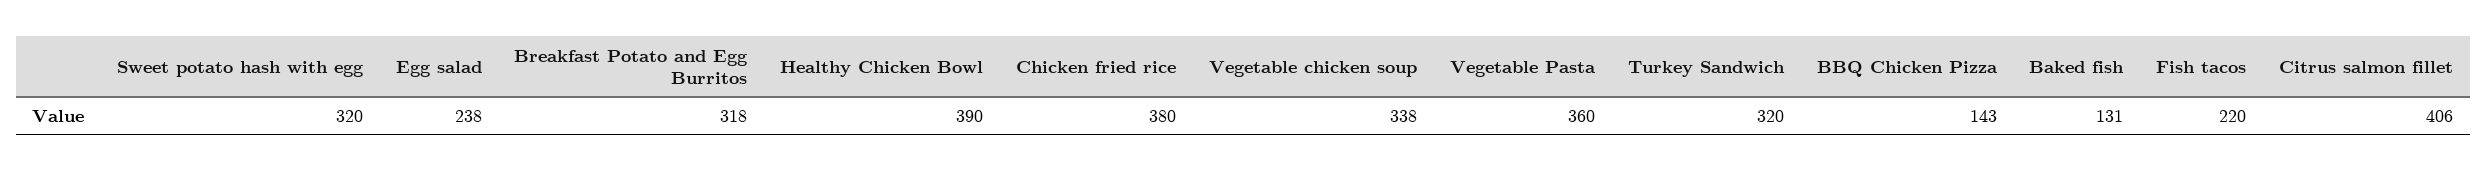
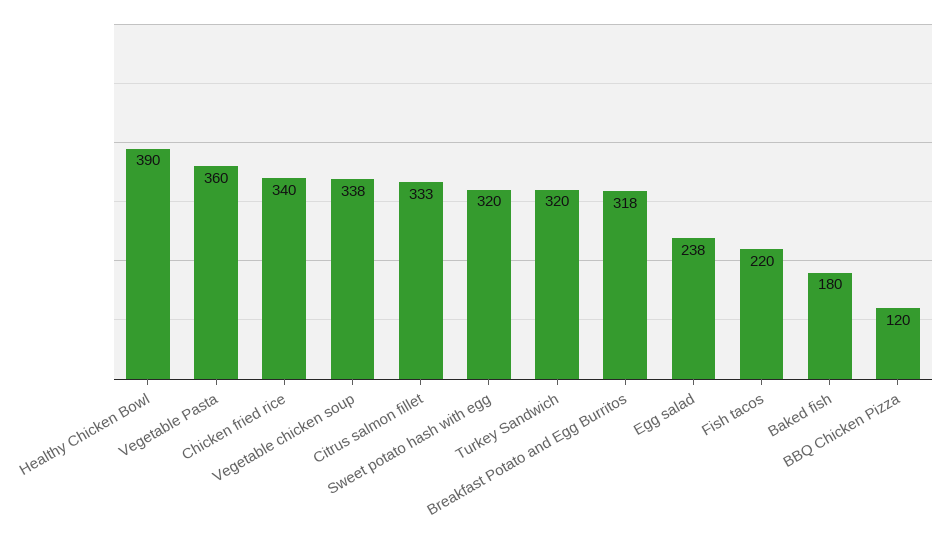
Chicken fried rice: 380 -> 340
BBQ Chicken Pizza: 143 -> 120
Baked fish: 131 -> 180
Citrus salmon fillet: 406 -> 333

